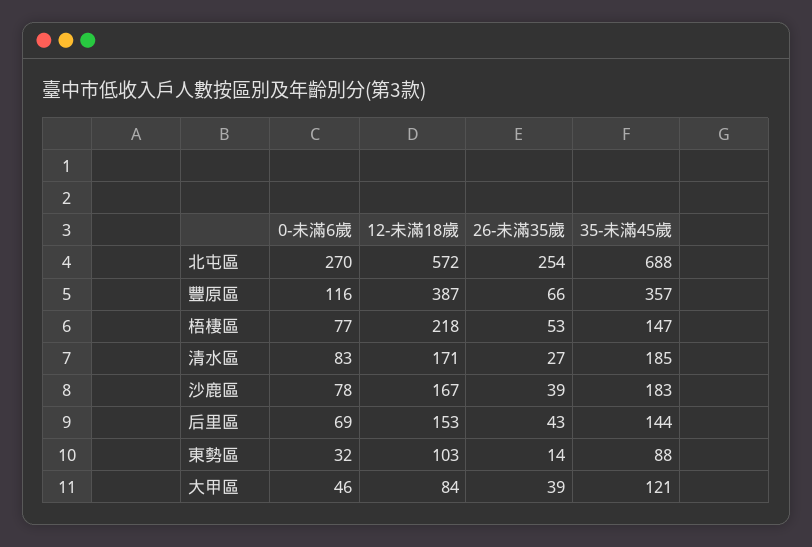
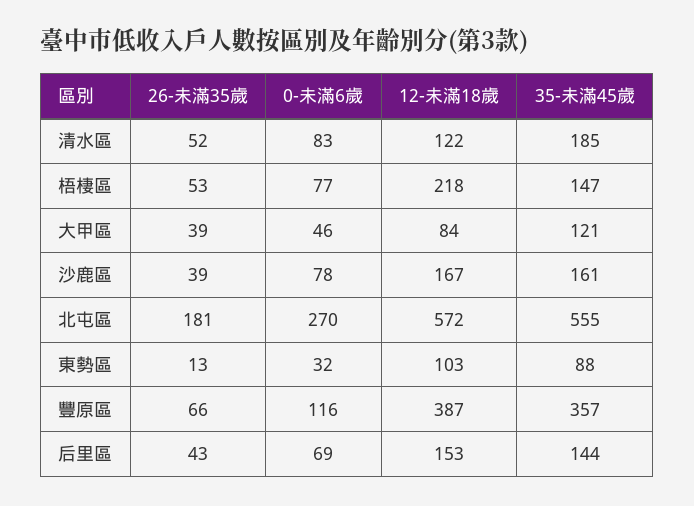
26-未滿35歲, 北屯區: 254 -> 181
35-未滿45歲, 北屯區: 688 -> 555
12-未滿18歲, 清水區: 171 -> 122
26-未滿35歲, 清水區: 27 -> 52
35-未滿45歲, 沙鹿區: 183 -> 161
26-未滿35歲, 東勢區: 14 -> 13

